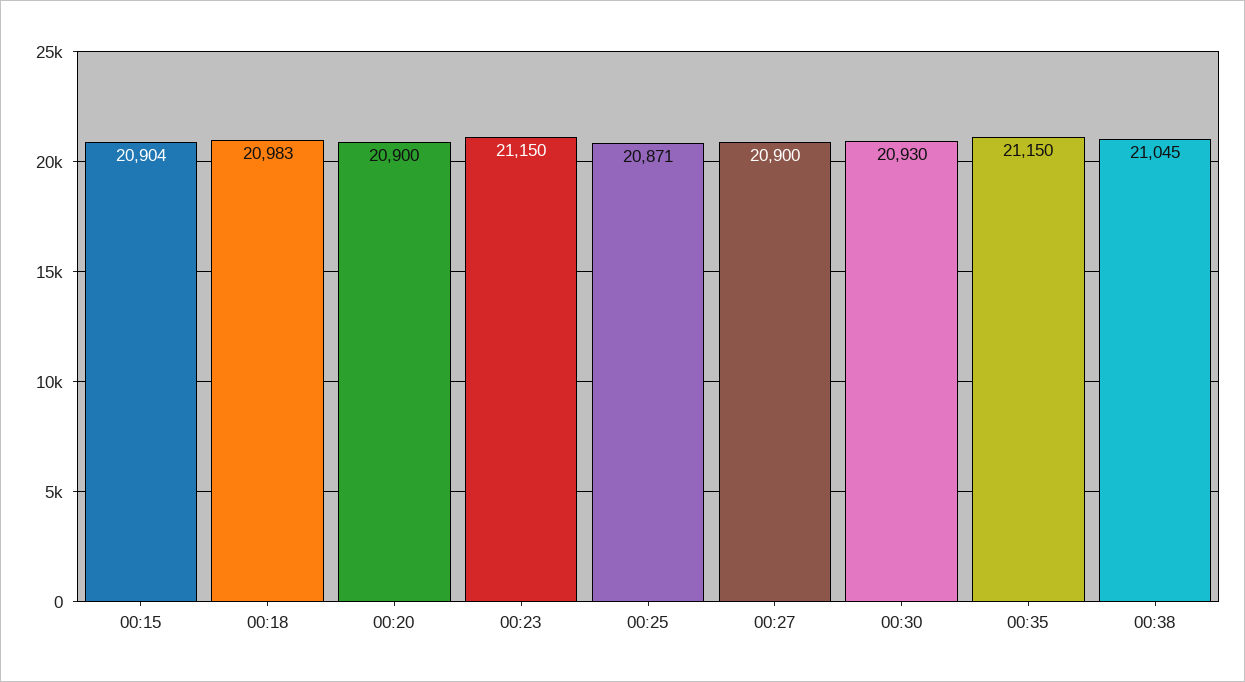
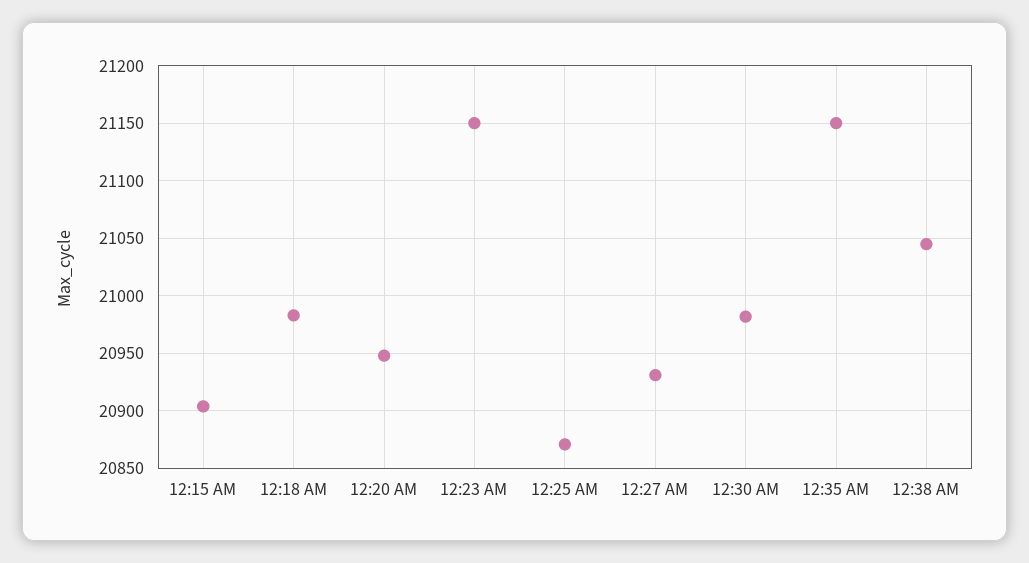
00:20: 20900 -> 20950
00:27: 20900 -> 20930
00:30: 20930 -> 20980

